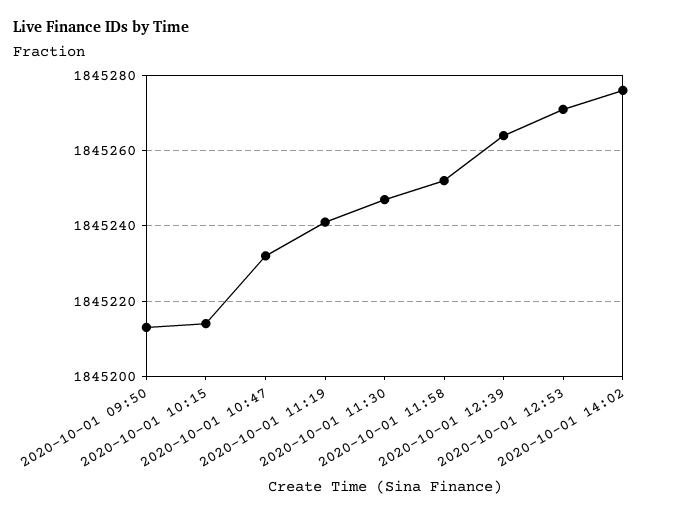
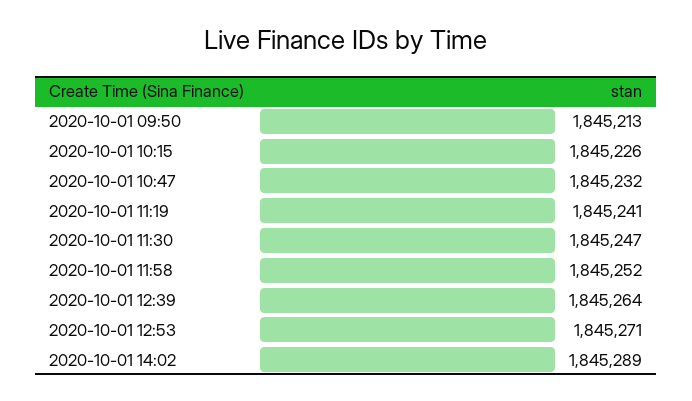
2020-10-01 10:15: 1845215 -> 1845226
2020-10-01 14:02: 1845275 -> 1845289

